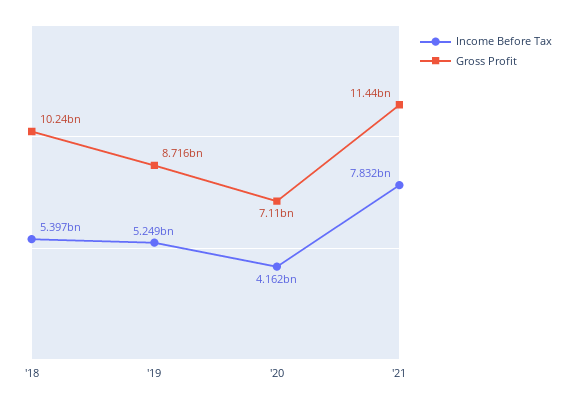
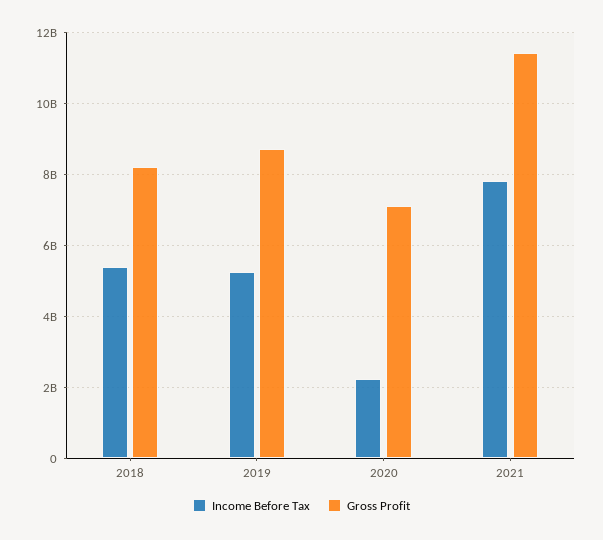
Gross Profit, '18: 10240000000 -> 8200000000
Income Before Tax, '20: 4162000000 -> 2200000000

